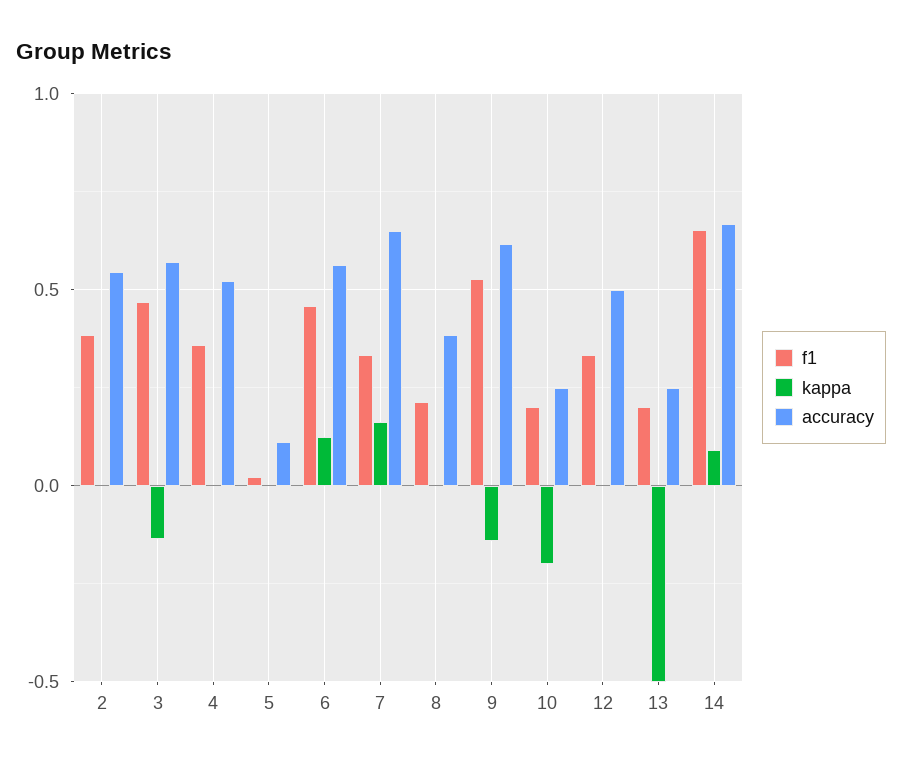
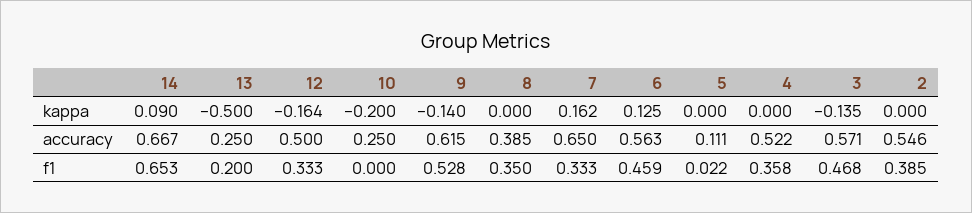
f1, 8: 0.2 -> 0.35
f1, 10: 0.2 -> 0
kappa, 12: 0 -> -0.164

